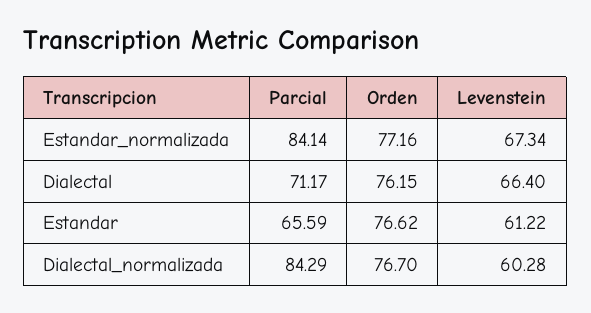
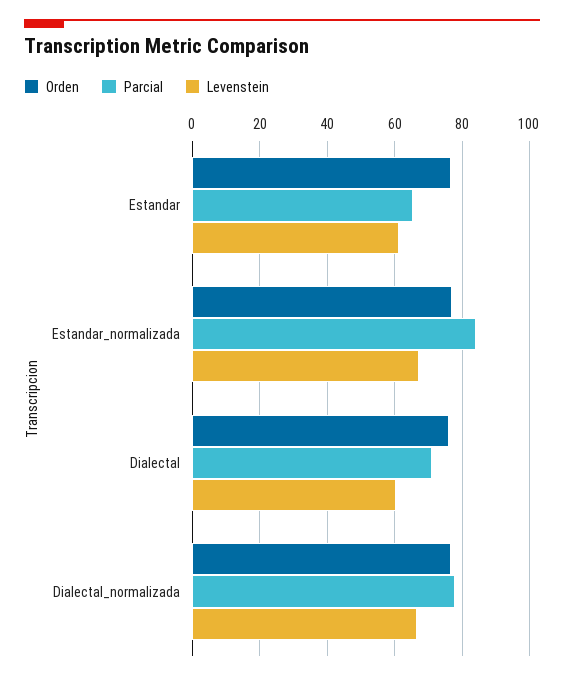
Levenstein, Dialectal: 66.4 -> 60
Parcial, Dialectal_normalizada: 84.29 -> 78
Levenstein, Dialectal_normalizada: 60.28 -> 66

